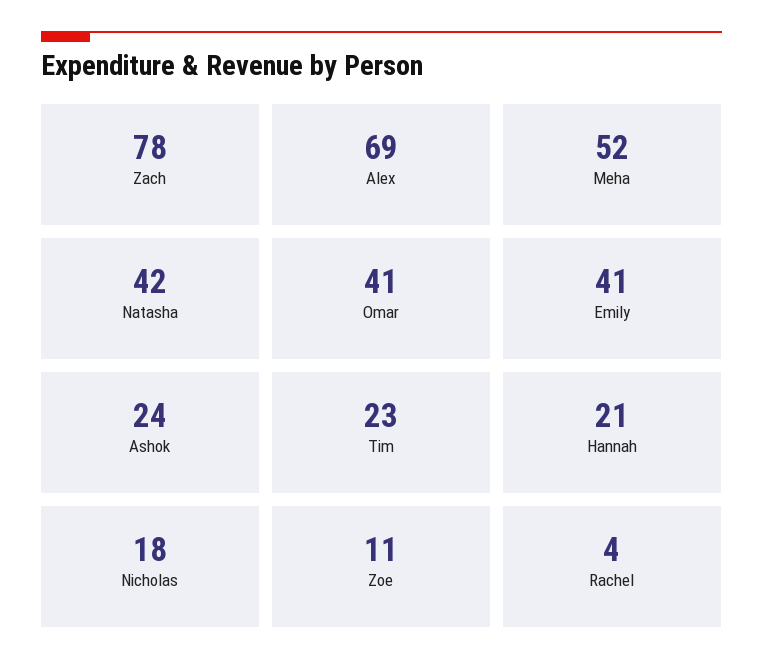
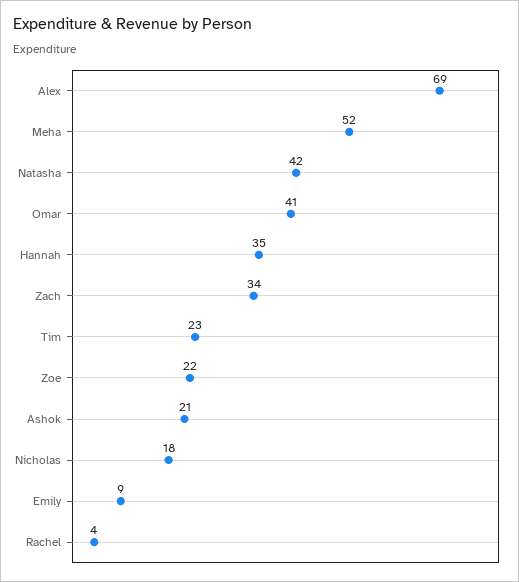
Zach: 78 -> 34
Emily: 41 -> 9
Ashok: 24 -> 21
Hannah: 21 -> 35
Zoe: 11 -> 22

